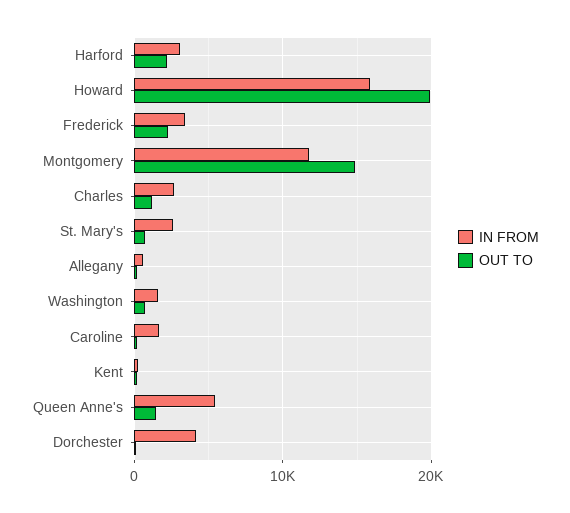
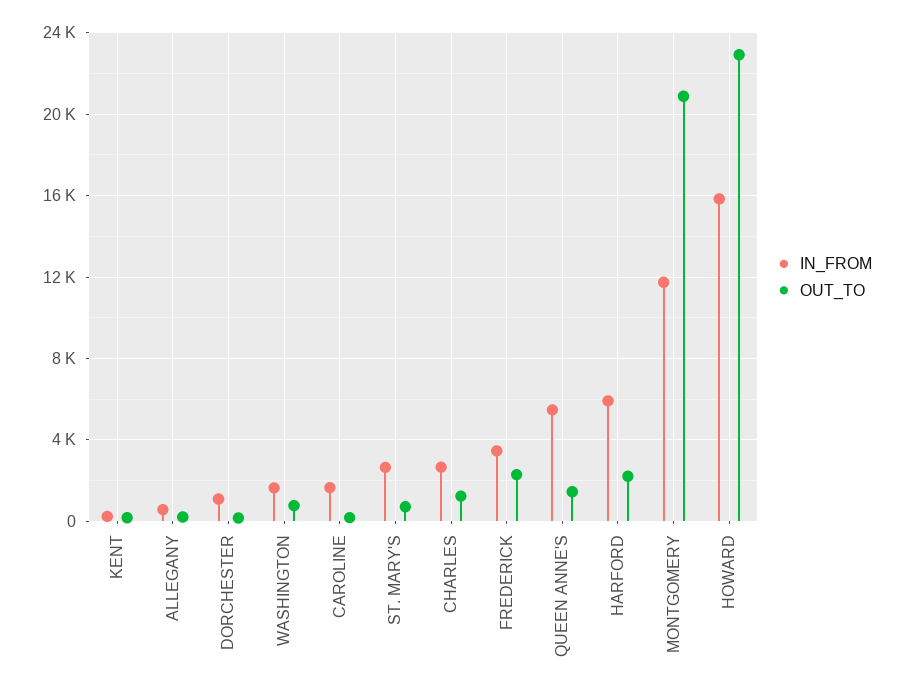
IN FROM, Harford: 3000 -> 6000
OUT TO, Howard: 20000 -> 23000
OUT TO, Montgomery: 15000 -> 21000
IN FROM, Dorchester: 4000 -> 1000

